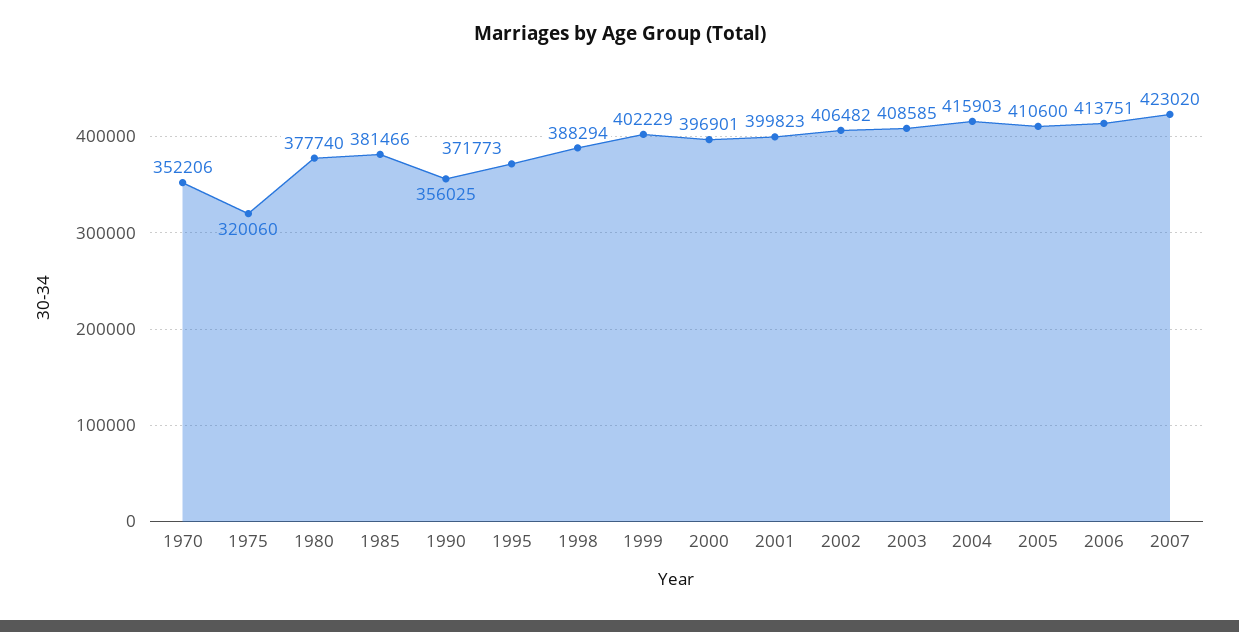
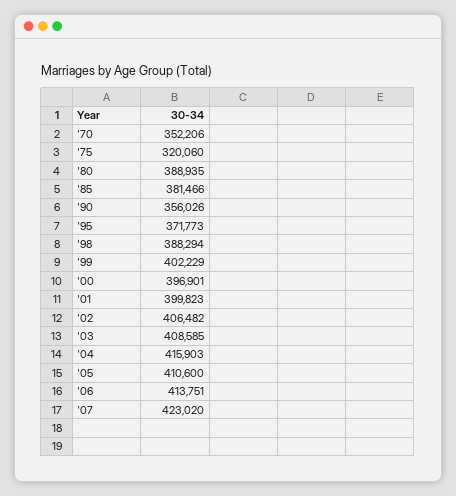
1980: 377740 -> 388935
1990: 356025 -> 356026

